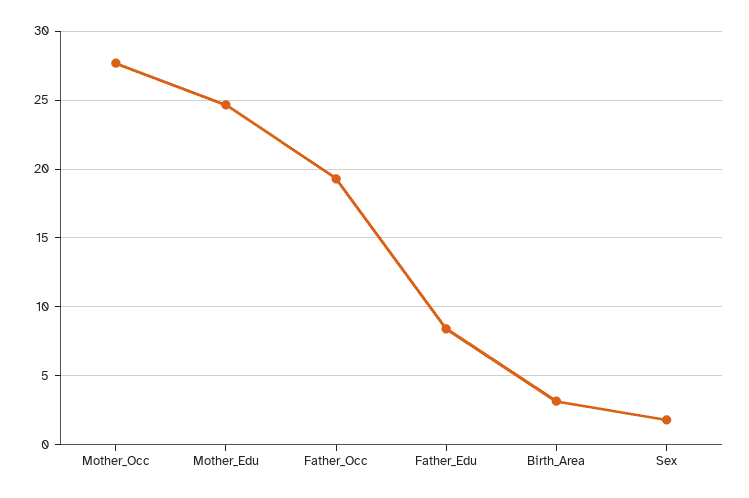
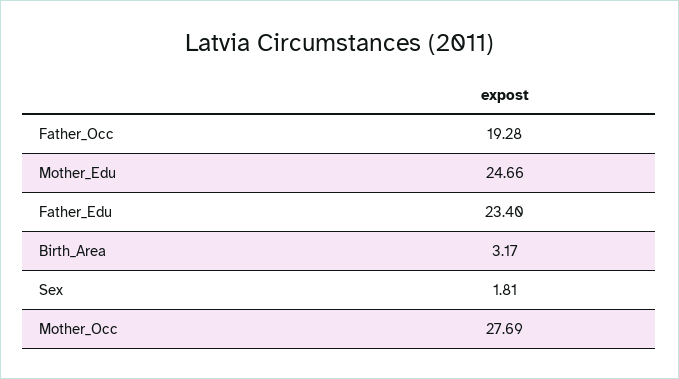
Father_Edu: 8.5 -> 23.4

